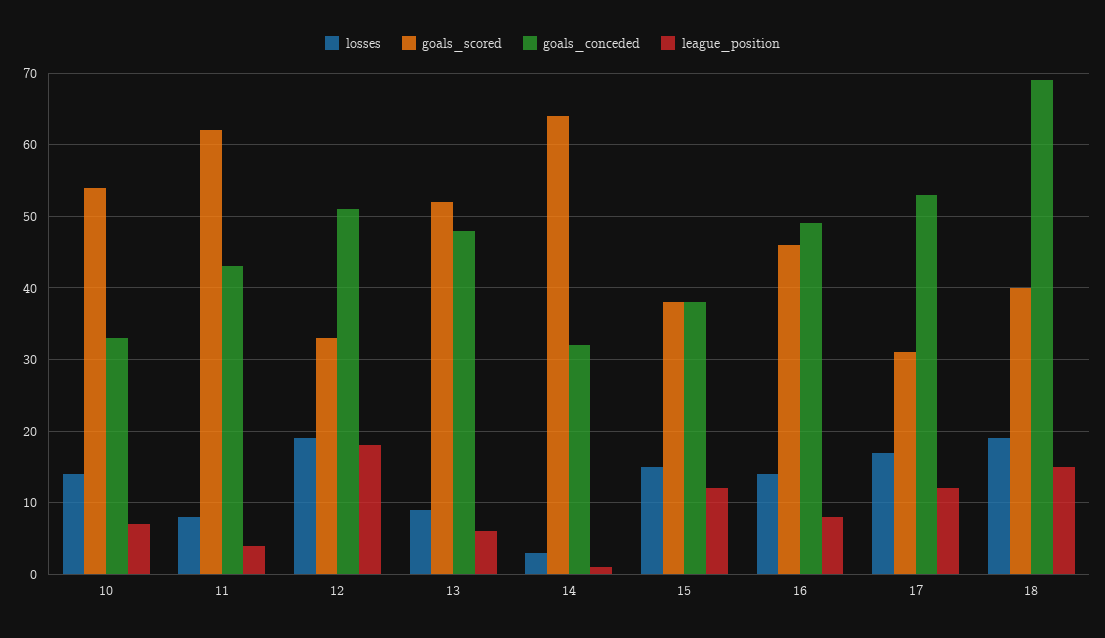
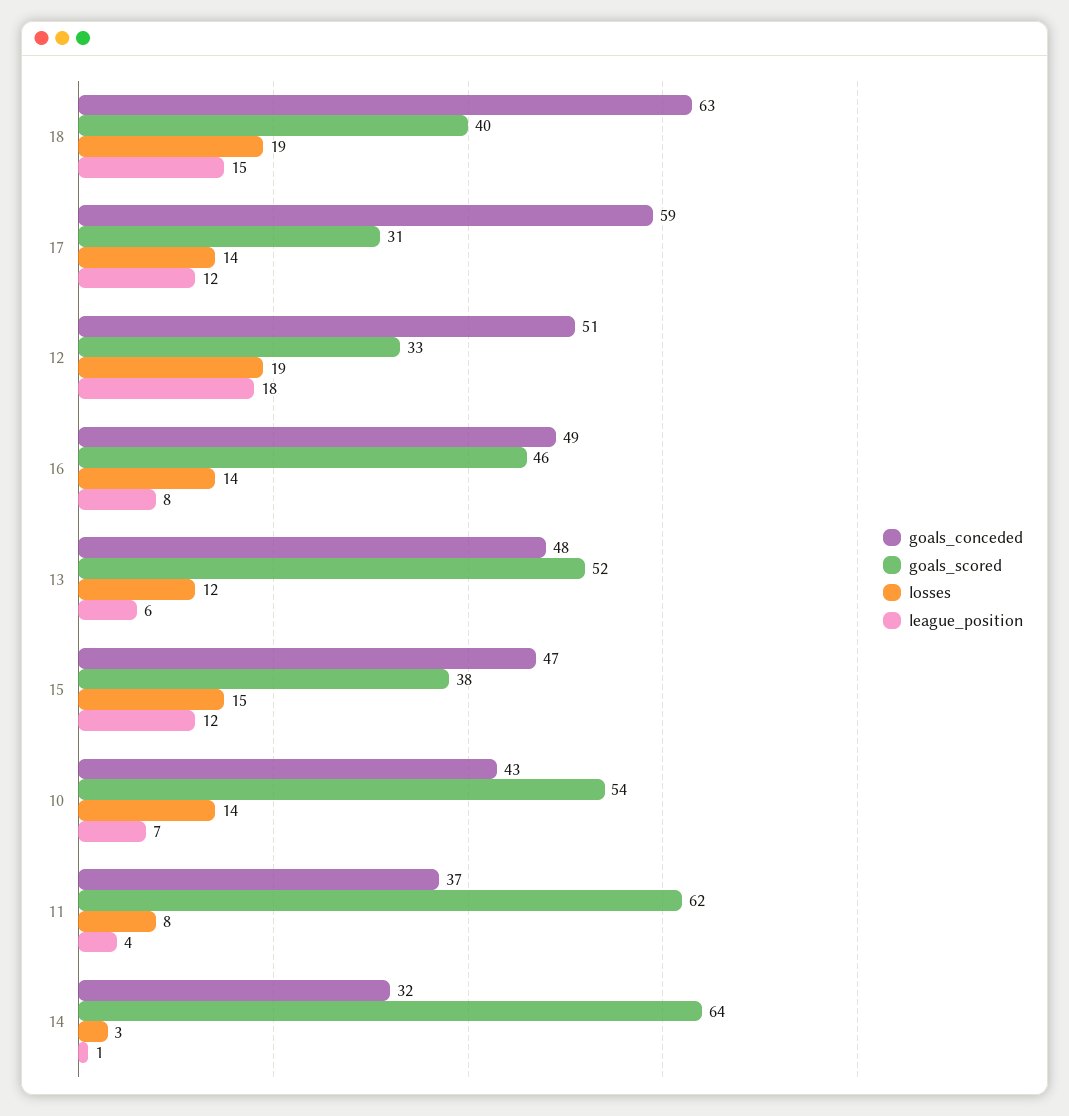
goals_conceded, 10: 33 -> 43
goals_conceded, 11: 43 -> 37
losses, 13: 9 -> 12
goals_conceded, 15: 38 -> 47
losses, 17: 17 -> 14
goals_conceded, 17: 53 -> 59
goals_conceded, 18: 69 -> 63

